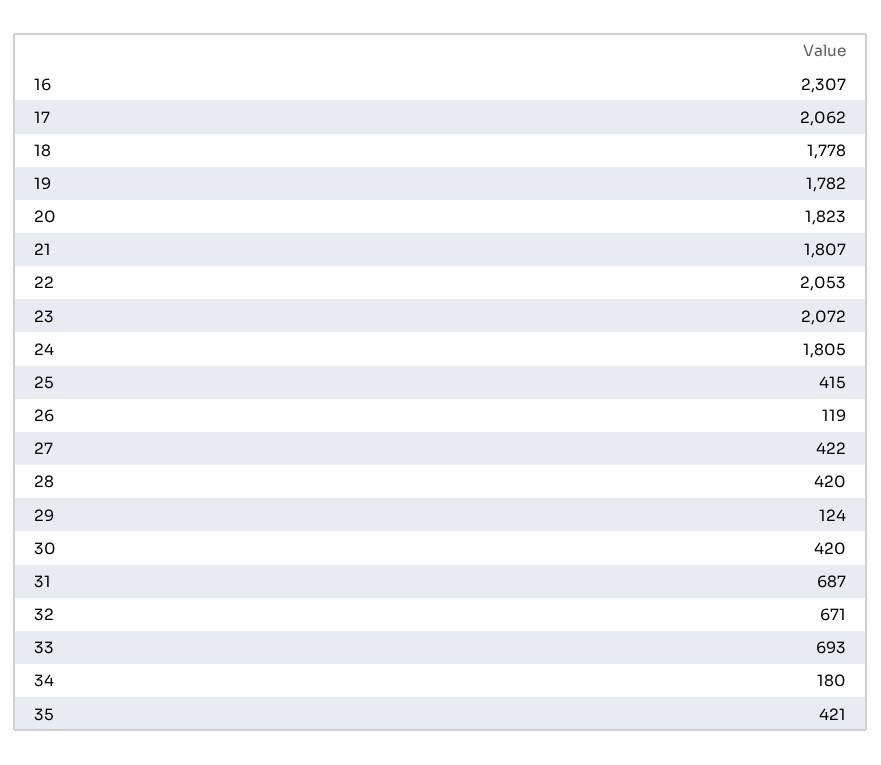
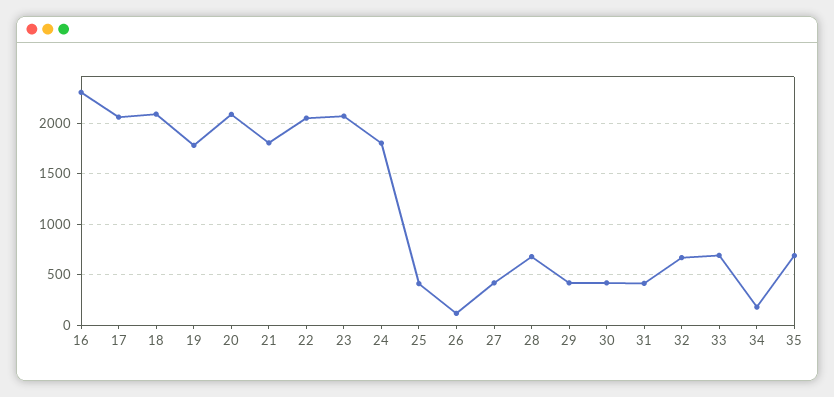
18: 1778 -> 2100
20: 1823 -> 2100
28: 420 -> 700
29: 124 -> 400
31: 687 -> 400
35: 421 -> 700

